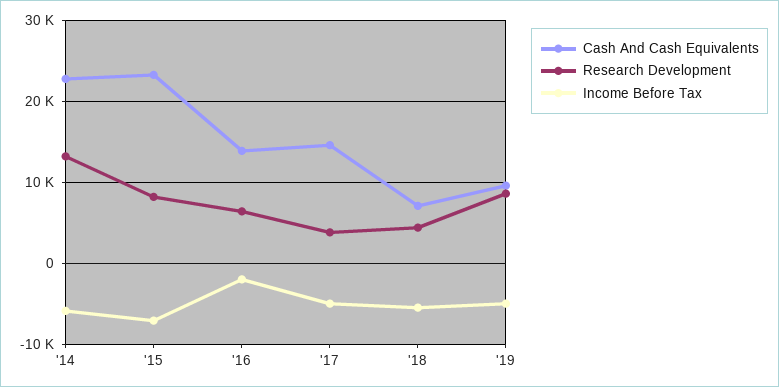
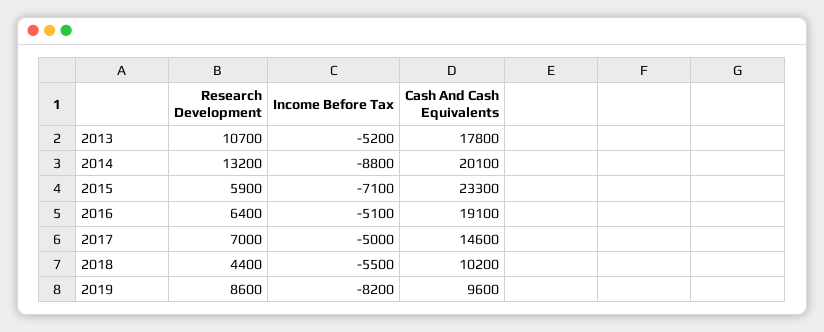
Cash And Cash Equivalents, '14: 23000 -> 20100
Income Before Tax, '14: -6000 -> -8800
Research Development, '15: 8000 -> 5900
Cash And Cash Equivalents, '16: 14000 -> 19100
Income Before Tax, '16: -2000 -> -5100
Research Development, '17: 4000 -> 7000
Cash And Cash Equivalents, '18: 7000 -> 10200
Income Before Tax, '19: -5000 -> -8200
Research Development, 2013: none -> 10700
Income Before Tax, 2013: none -> -5200
Cash And Cash Equivalents, 2013: none -> 17800

